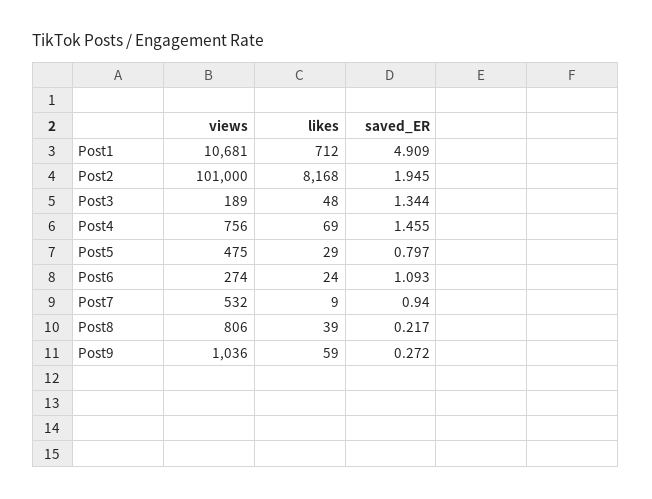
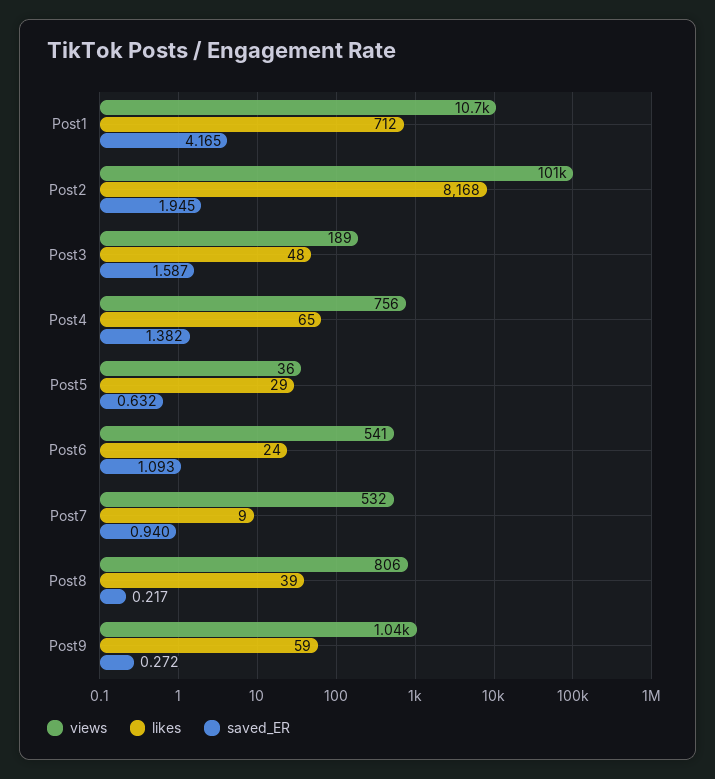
saved_ER, Post1: 4.909 -> 4.165
saved_ER, Post3: 1.344 -> 1.587
likes, Post4: 69 -> 65
saved_ER, Post4: 1.455 -> 1.382
views, Post5: 475 -> 36
saved_ER, Post5: 0.797 -> 0.632
views, Post6: 274 -> 541

